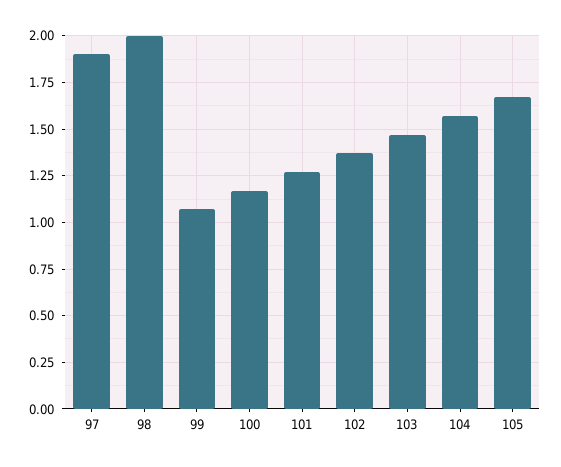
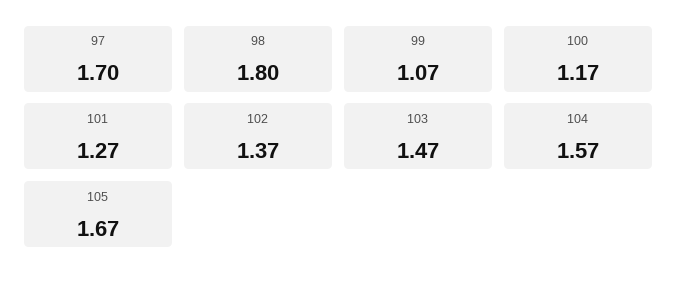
97: 1.9 -> 1.7
98: 2 -> 1.8

